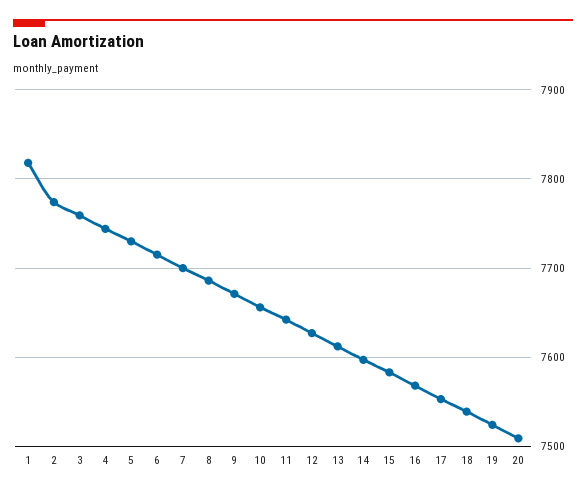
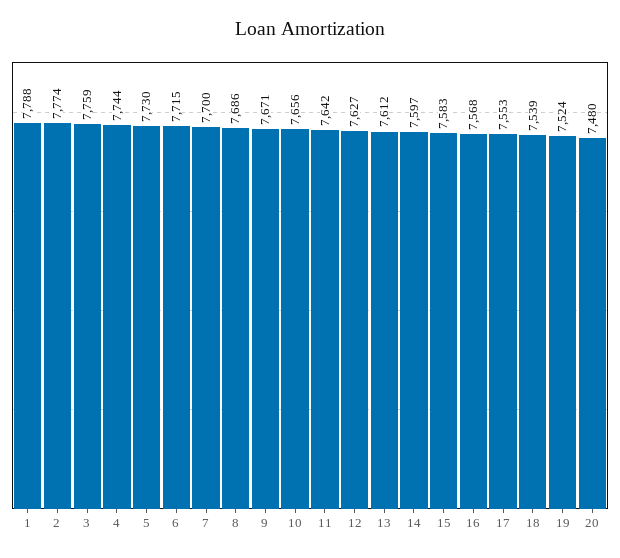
1: 7820 -> 7788
20: 7510 -> 7480

